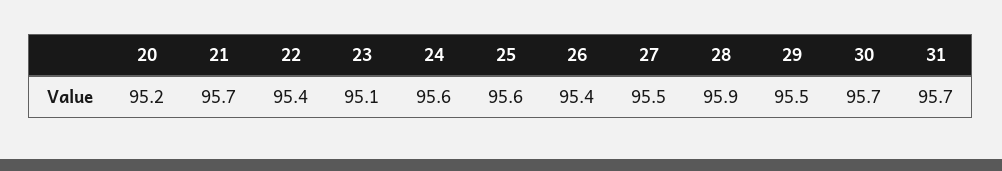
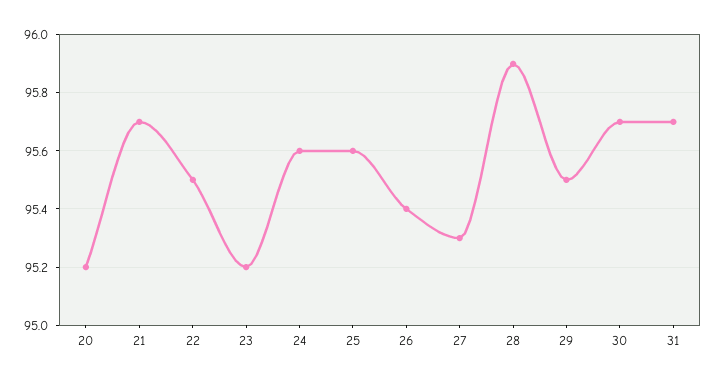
22: 95.4 -> 95.5
23: 95.1 -> 95.2
27: 95.5 -> 95.3

